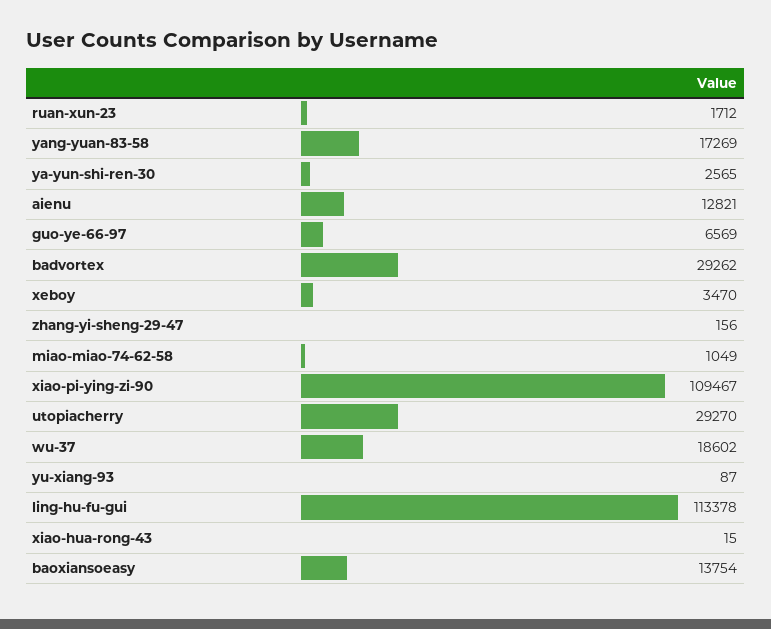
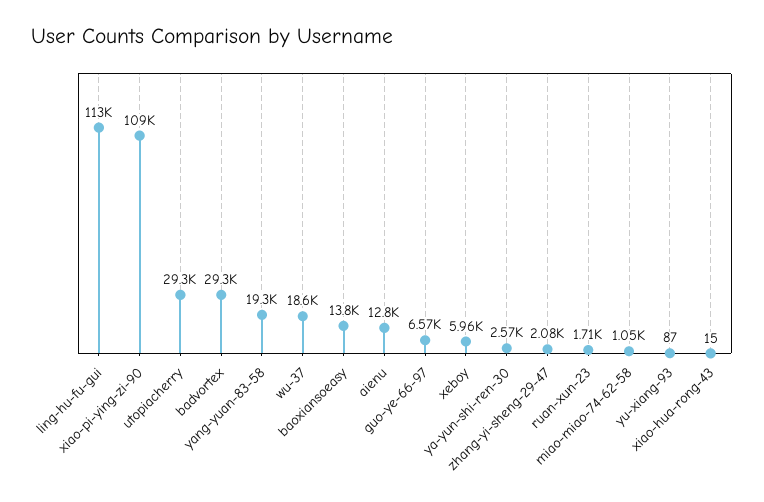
yang-yuan-83-58: 17269 -> 19300
xeboy: 3470 -> 5960
zhang-yi-sheng-29-47: 156 -> 2080

